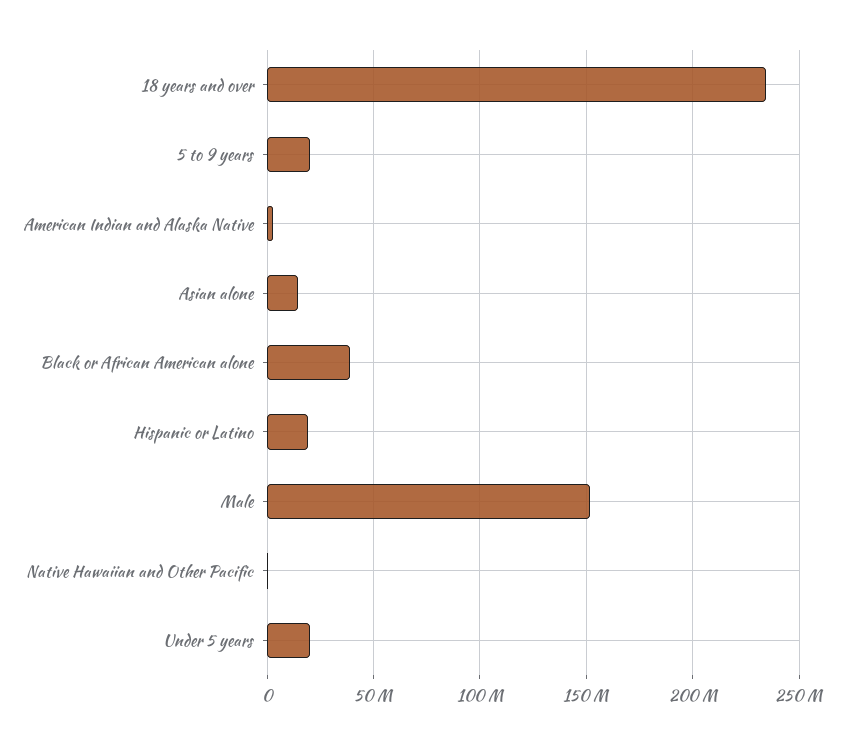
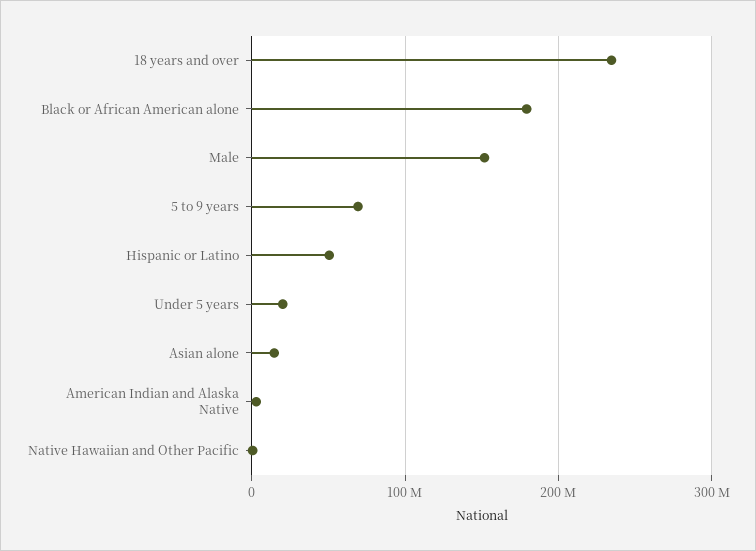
5 to 9 years: 20000000 -> 70000000
Black or African American alone: 40000000 -> 180000000
Hispanic or Latino: 20000000 -> 50000000

